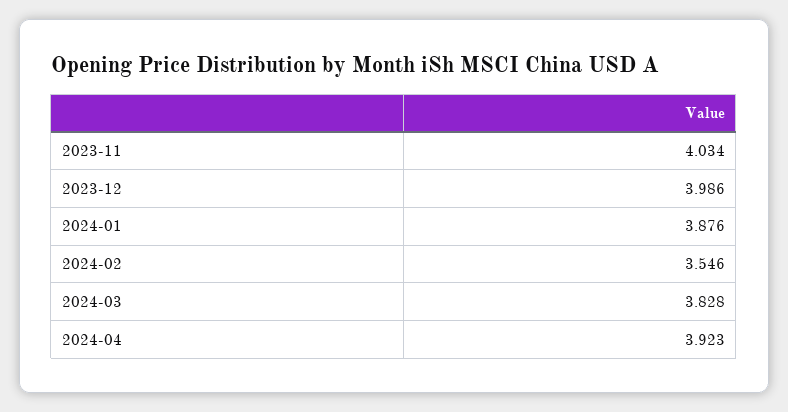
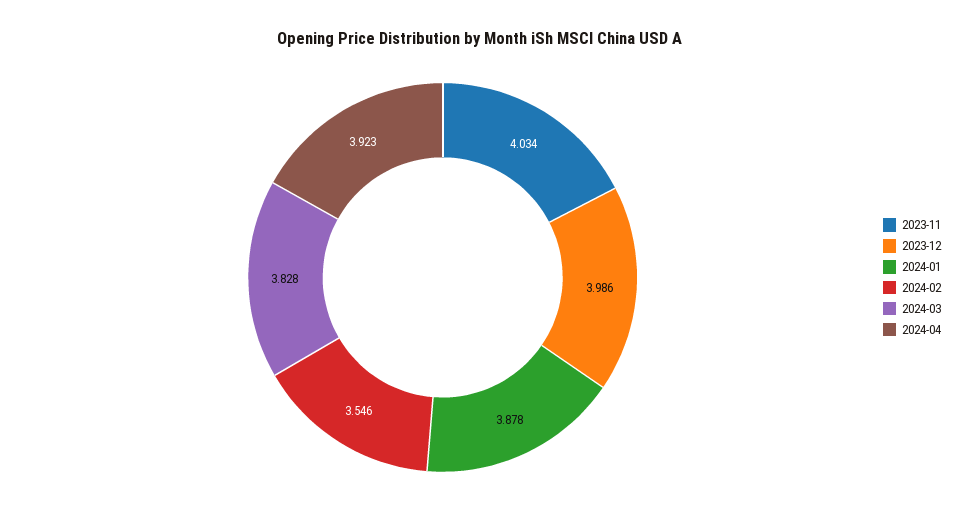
2024-01: 3.876 -> 3.878

